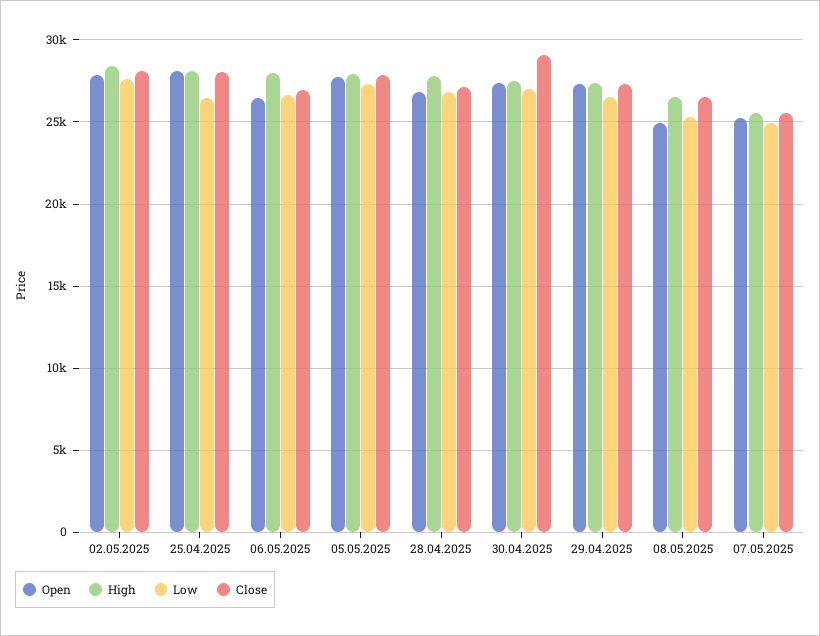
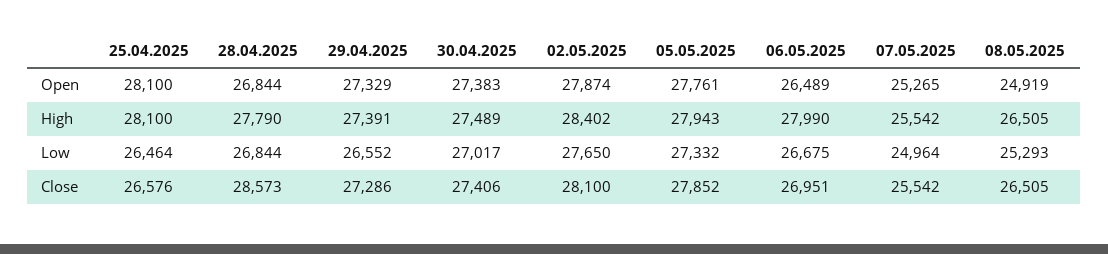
Close, 25.04.2025: 28000 -> 26576
Close, 28.04.2025: 27000 -> 28573
Close, 30.04.2025: 29000 -> 27406

